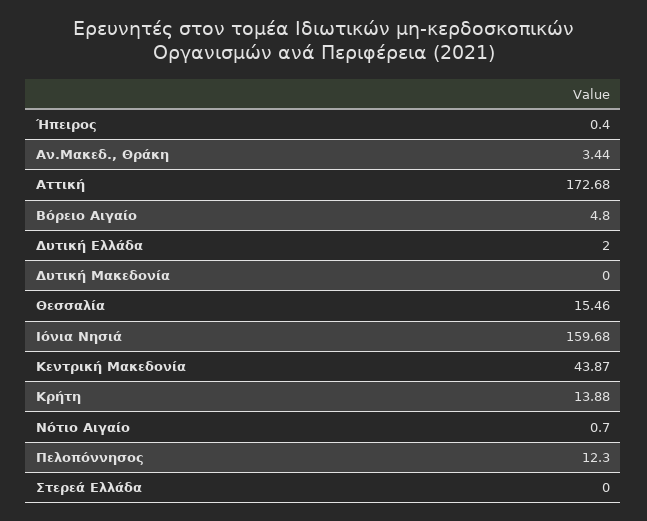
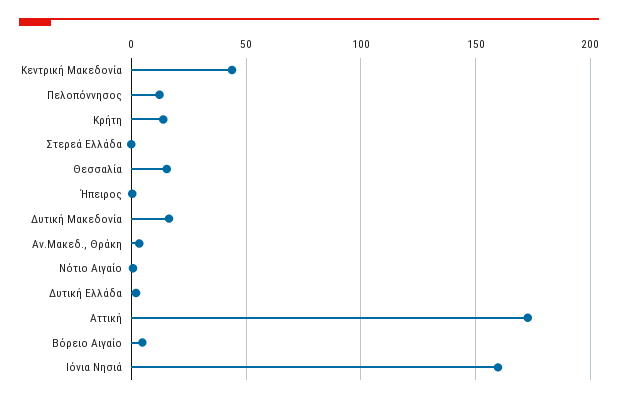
Δυτική Μακεδονία: 0 -> 15

